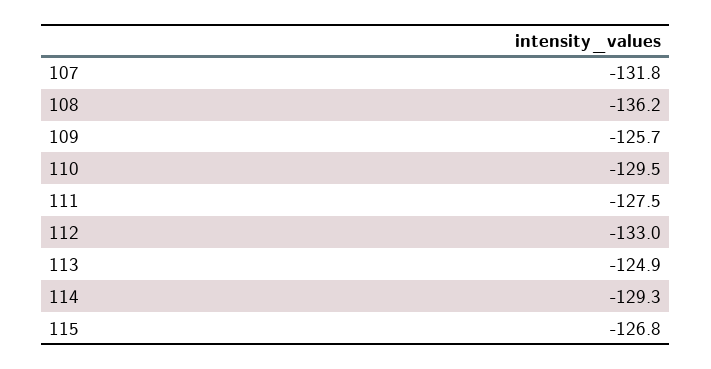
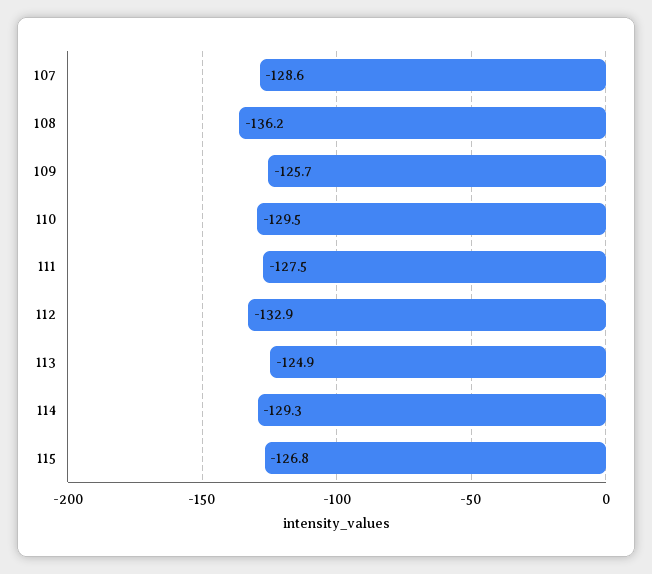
107: -131.8 -> -128.6
112: -133 -> -132.9

